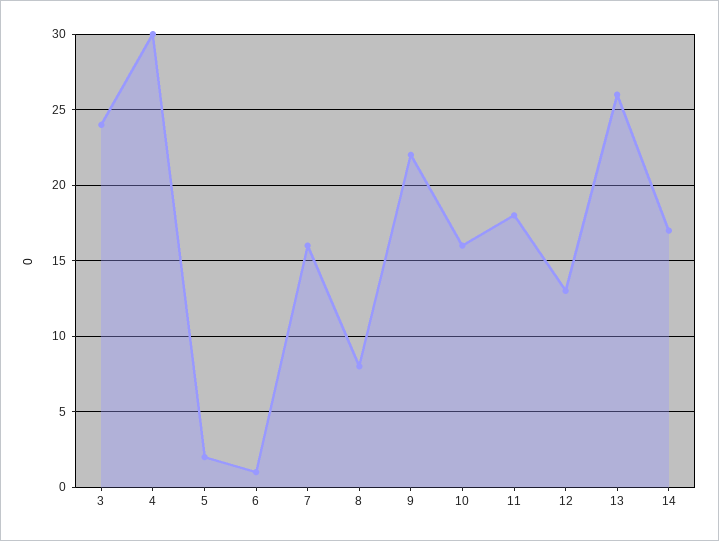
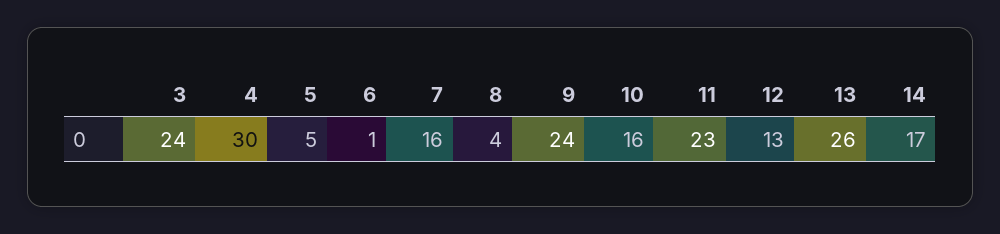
5: 2 -> 5
8: 8 -> 4
9: 22 -> 24
11: 18 -> 23

